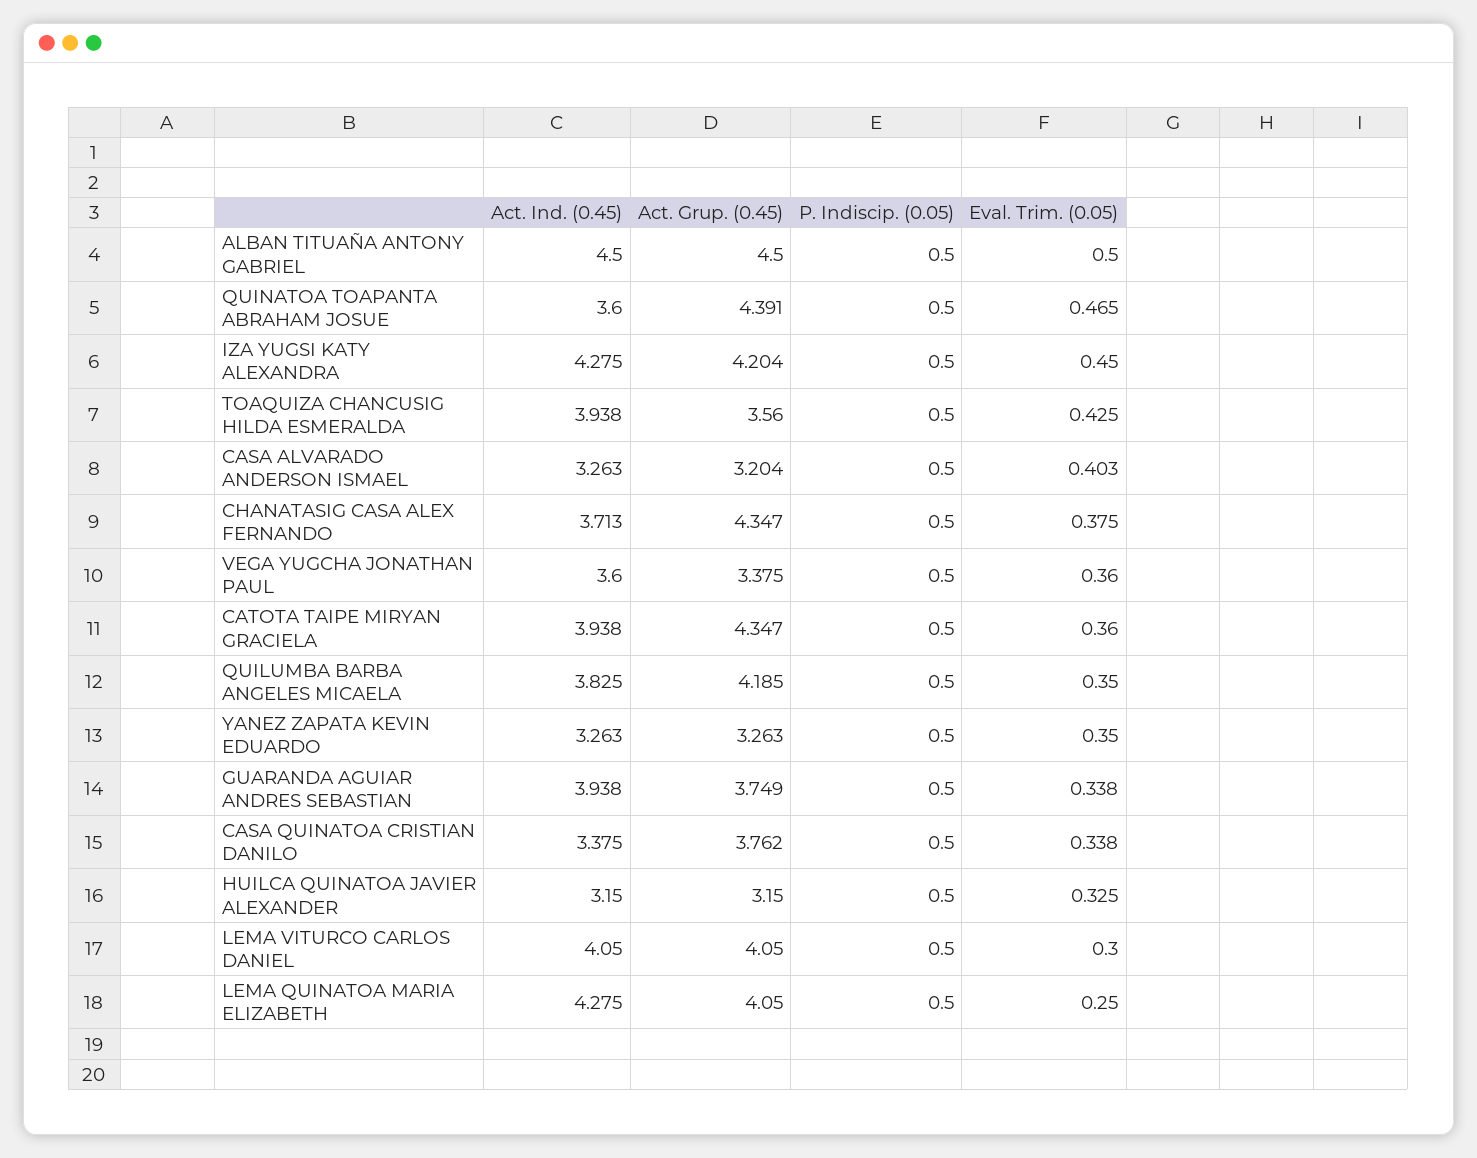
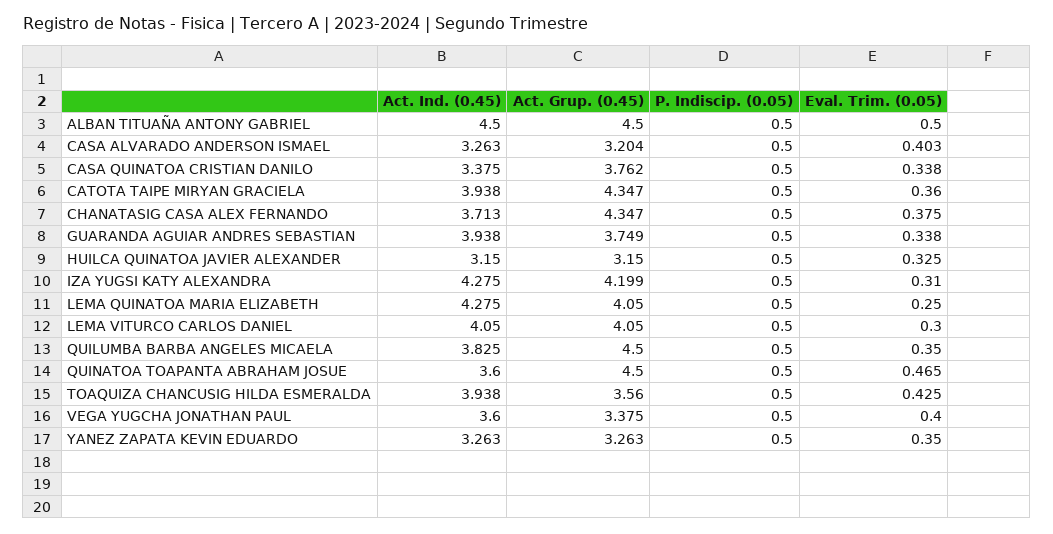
Act. Grup. (0.45), QUINATOA TOAPANTA ABRAHAM JOSUE: 4.391 -> 4.5
Act. Grup. (0.45), IZA YUGSI KATY ALEXANDRA: 4.204 -> 4.199
Eval. Trim. (0.05), IZA YUGSI KATY ALEXANDRA: 0.45 -> 0.31
Eval. Trim. (0.05), VEGA YUGCHA JONATHAN PAUL: 0.36 -> 0.4
Act. Grup. (0.45), QUILUMBA BARBA ANGELES MICAELA: 4.185 -> 4.5

